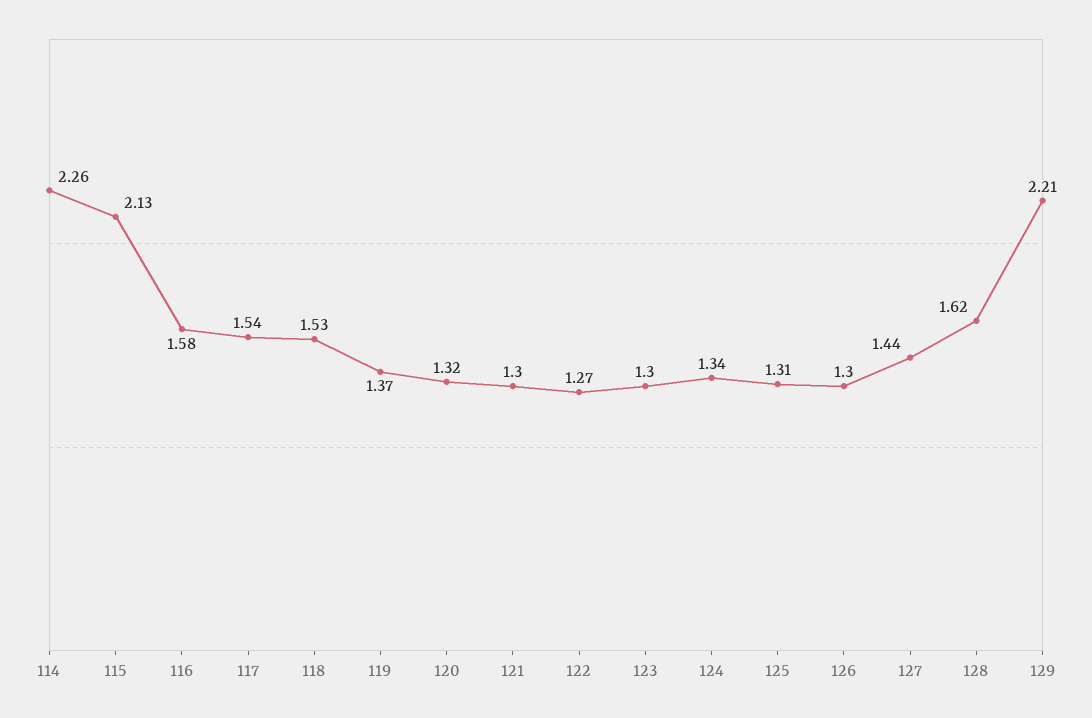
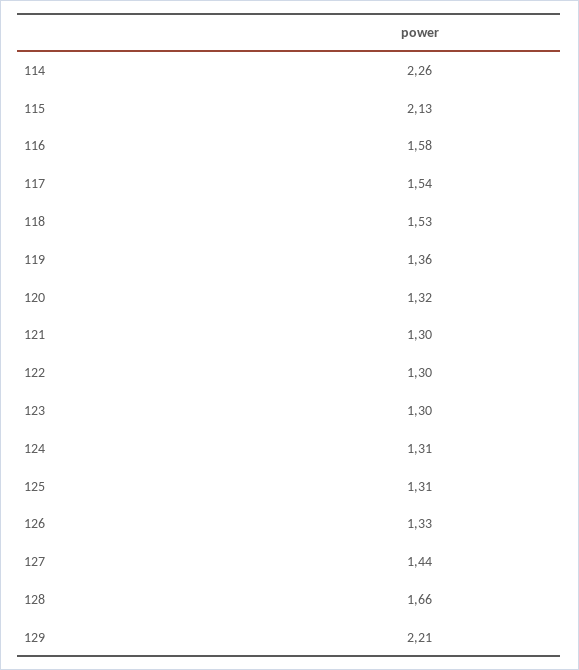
119: 1.37 -> 1.36
122: 1.27 -> 1.3
124: 1.34 -> 1.31
126: 1.3 -> 1.33
128: 1.62 -> 1.66

